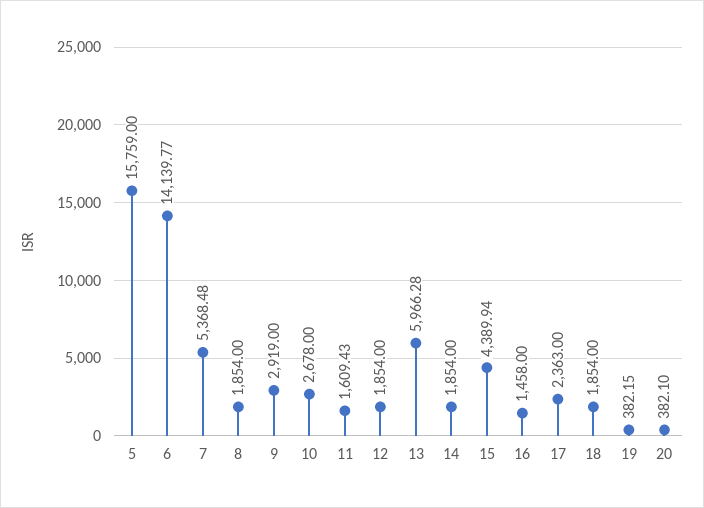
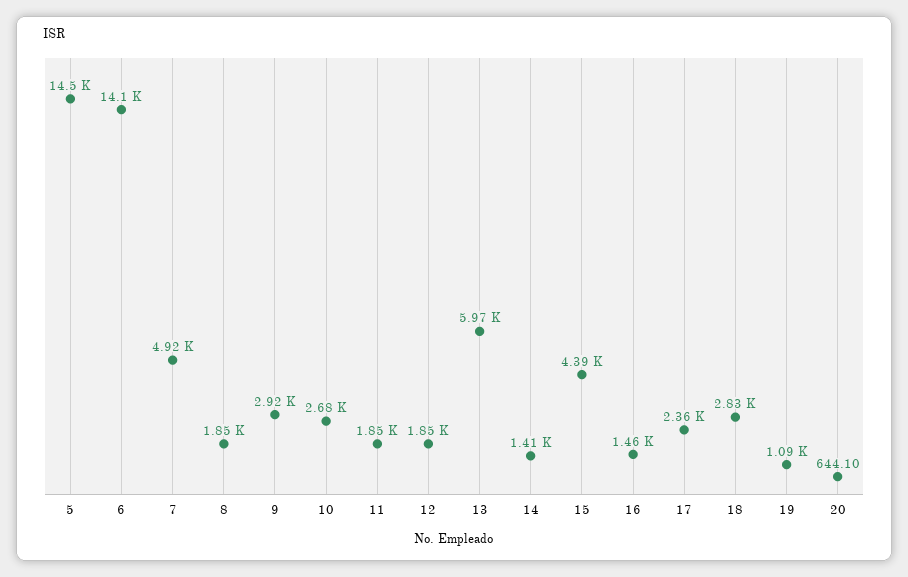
5: 15759 -> 14500
7: 5368.48 -> 4920
11: 1609.43 -> 1850
14: 1854 -> 1410
18: 1854 -> 2830
19: 382.15 -> 1090
20: 382.1 -> 644.1

